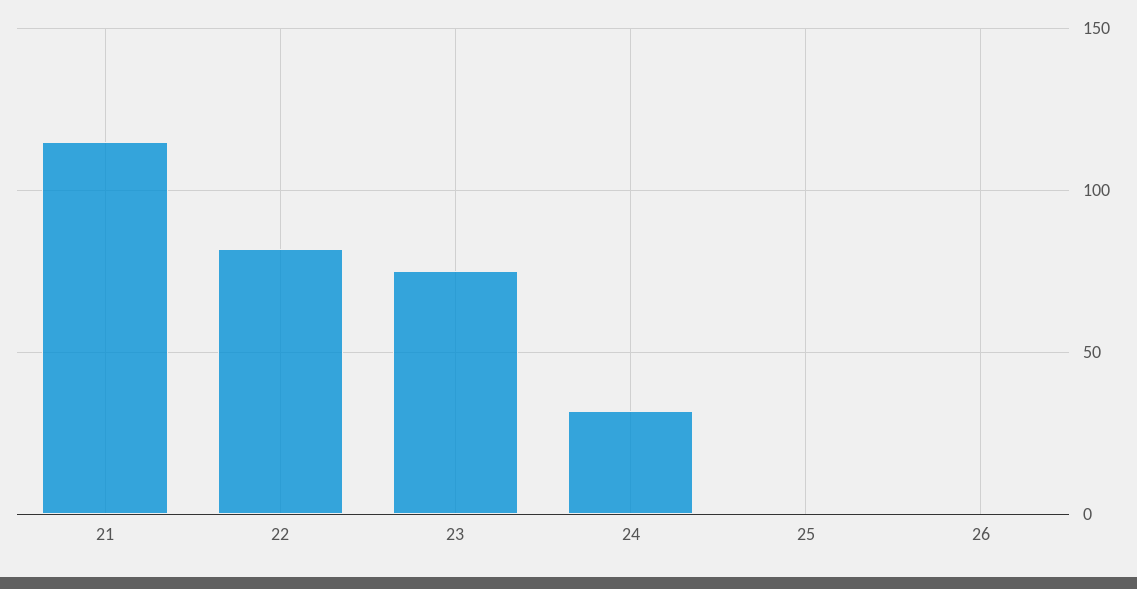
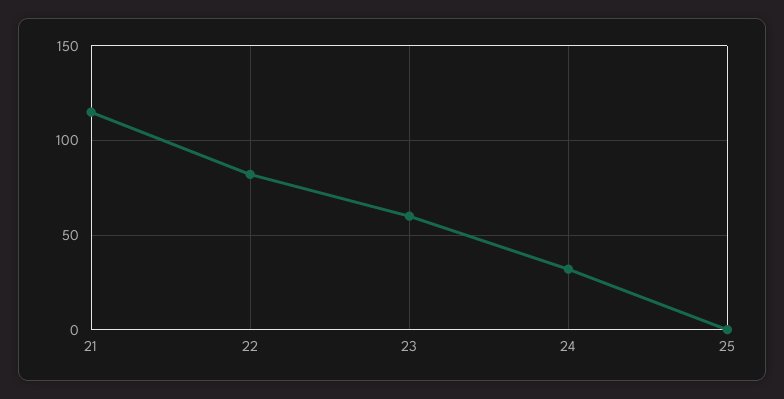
23: 75 -> 60
26: 0 -> none

